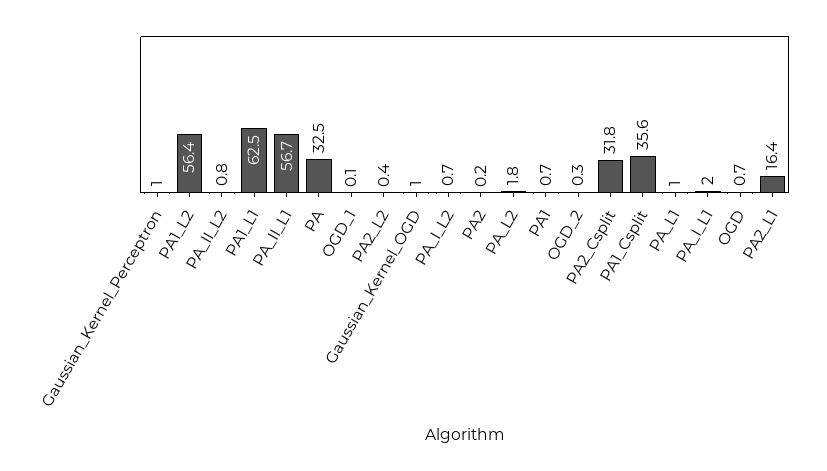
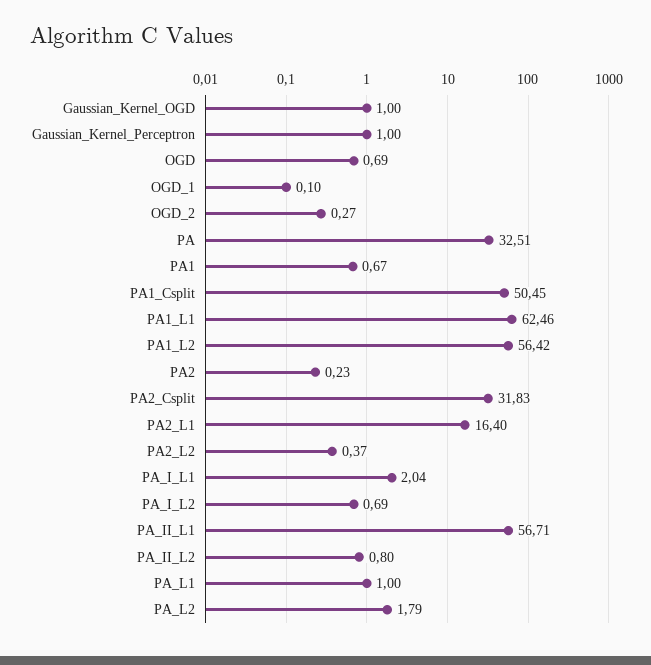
PA1_Csplit: 35.6 -> 50.45

